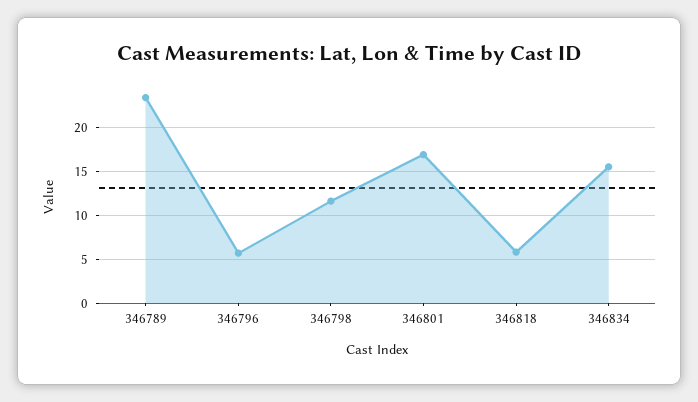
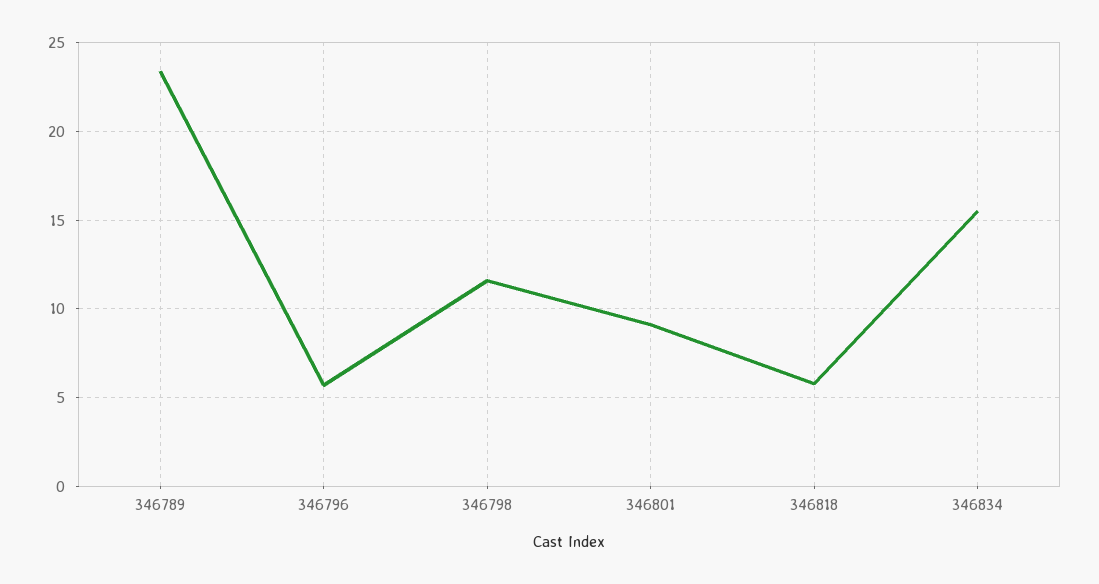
346801: 17 -> 9

